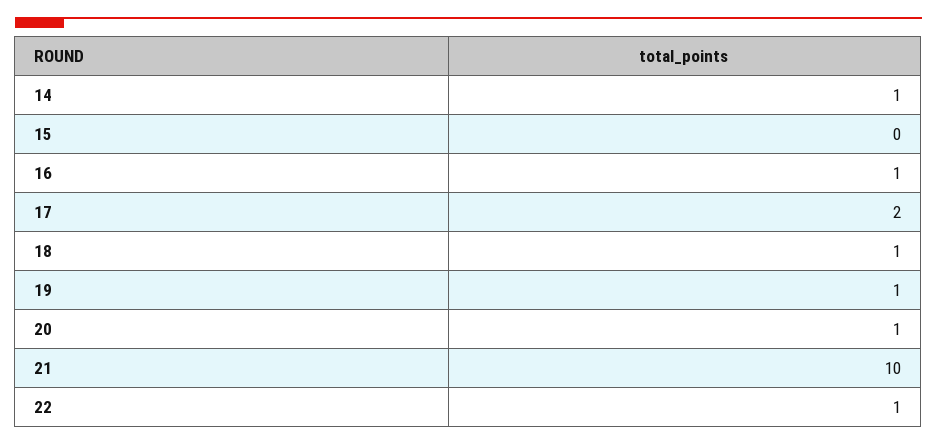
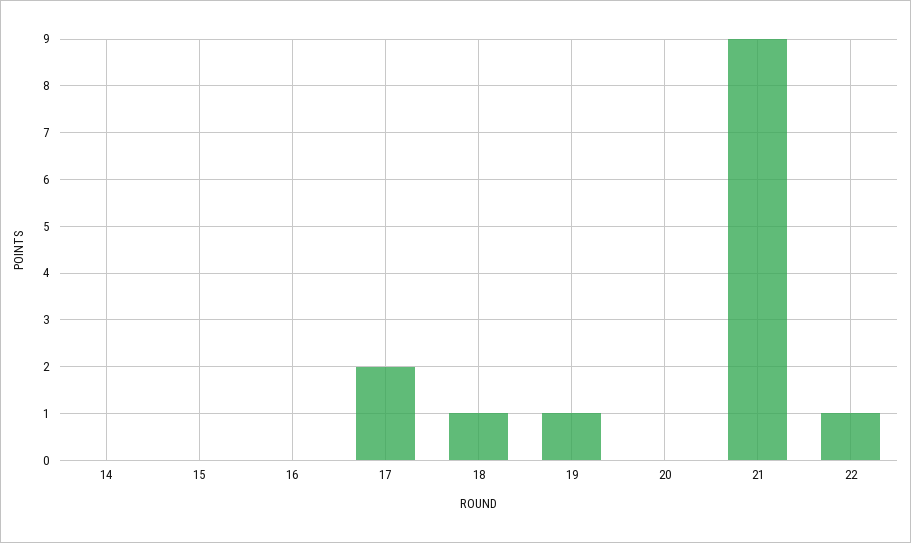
14: 1 -> 0
16: 1 -> 0
20: 1 -> 0
21: 10 -> 9

